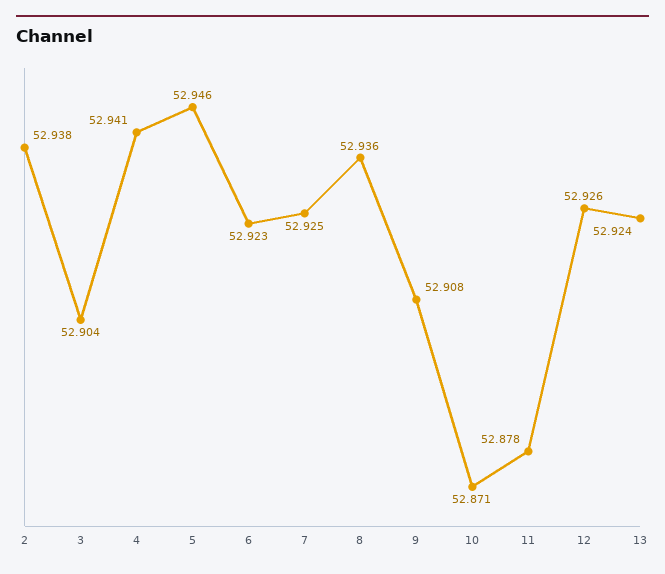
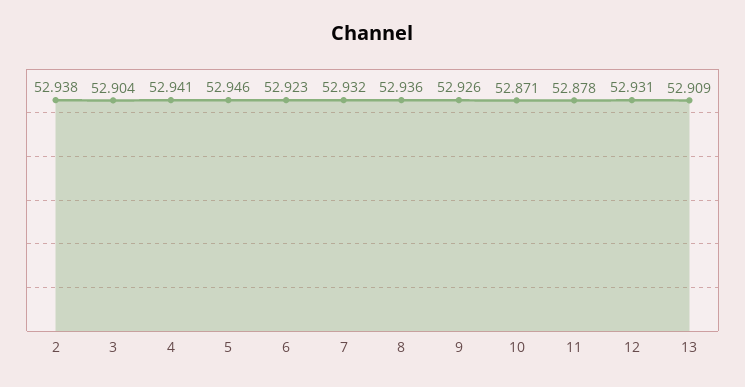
7: 52.925 -> 52.932
9: 52.908 -> 52.926
12: 52.926 -> 52.931
13: 52.924 -> 52.909

